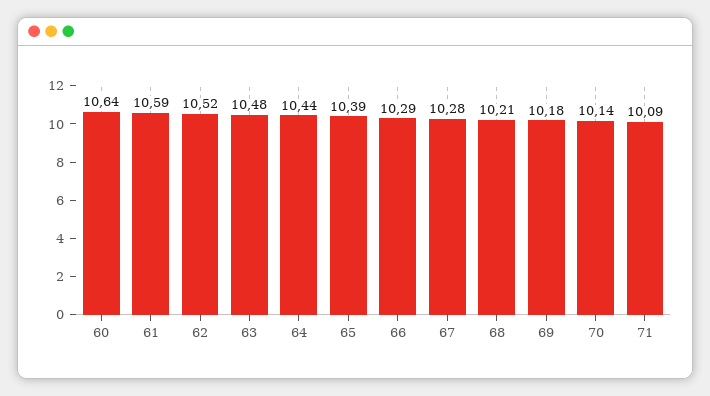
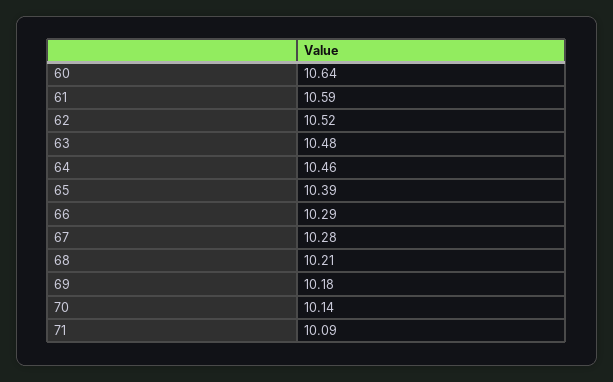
64: 10.44 -> 10.46

